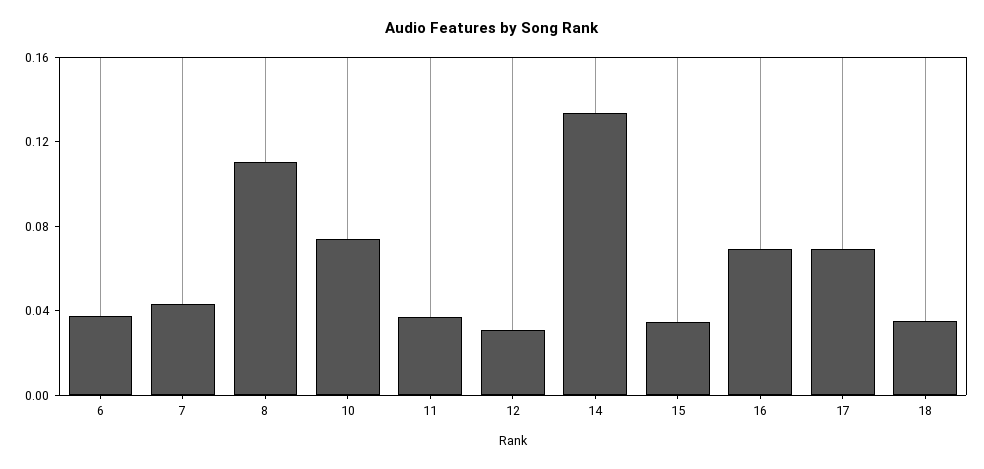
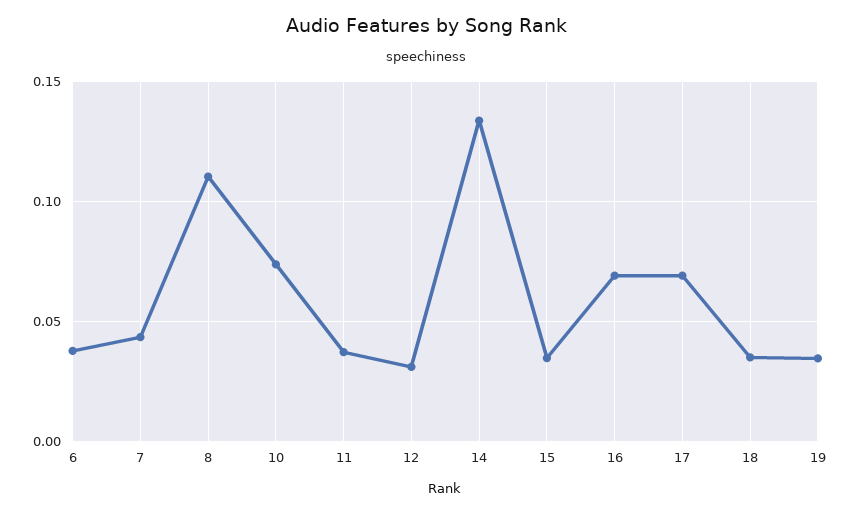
19: none -> 0.035

